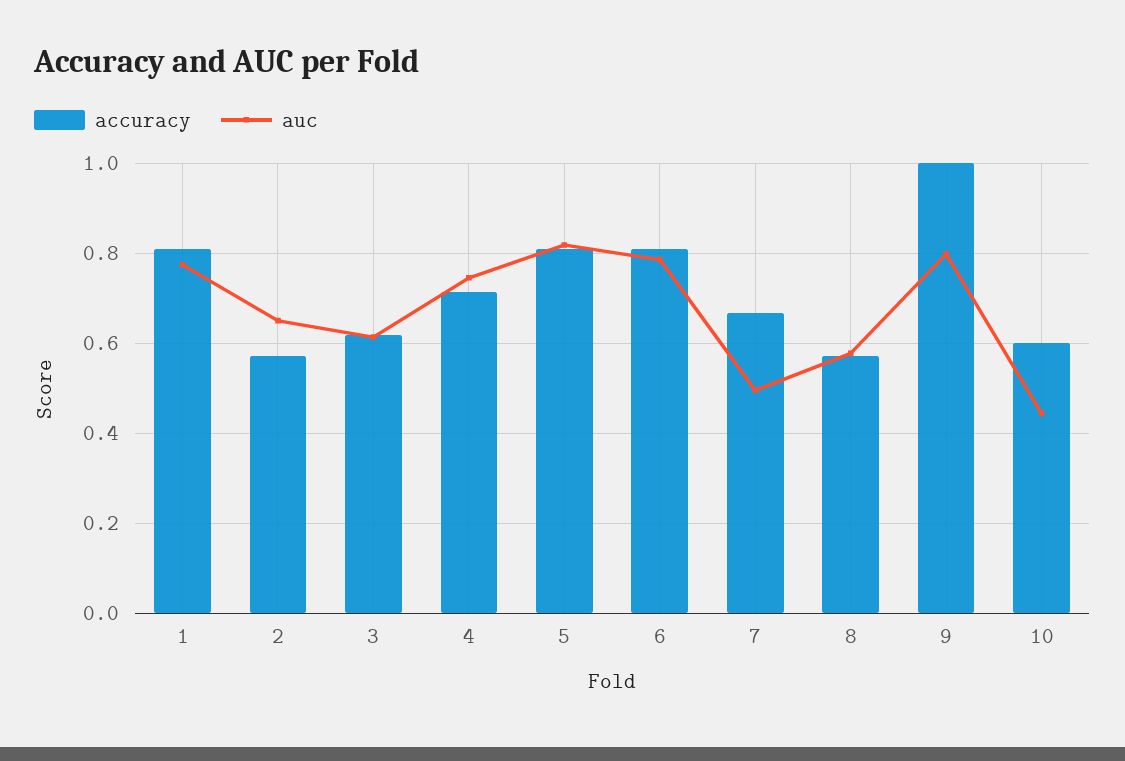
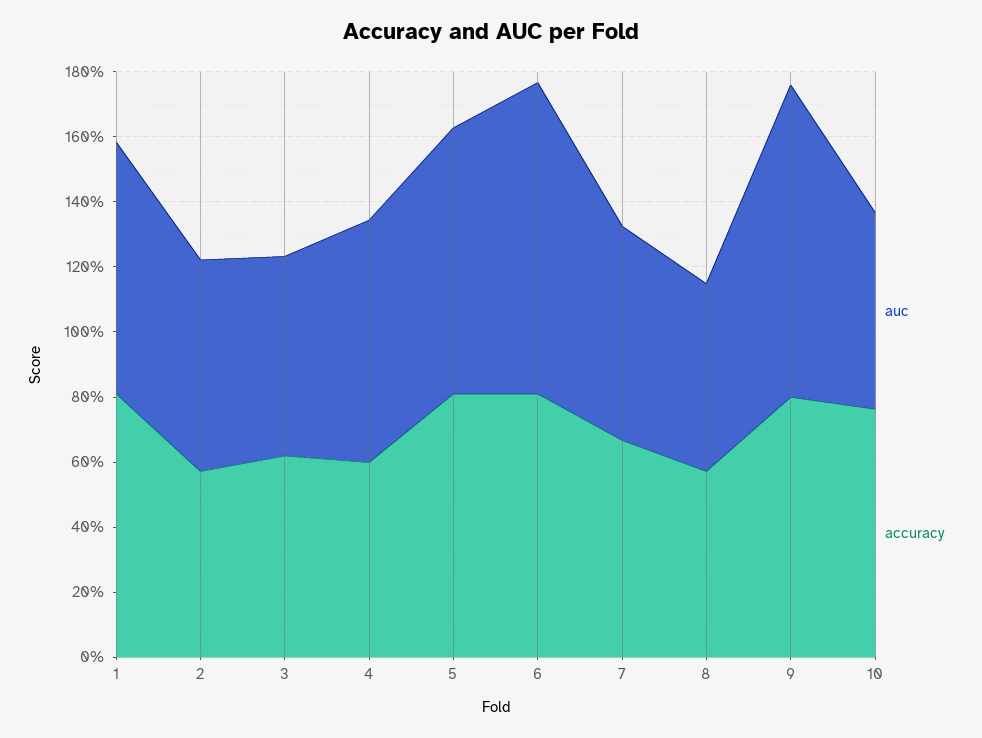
accuracy, 4: 0.72 -> 0.6
auc, 6: 0.78 -> 0.95
auc, 7: 0.5 -> 0.65
accuracy, 9: 1 -> 0.8
auc, 9: 0.8 -> 0.95
accuracy, 10: 0.6 -> 0.75
auc, 10: 0.44 -> 0.6

